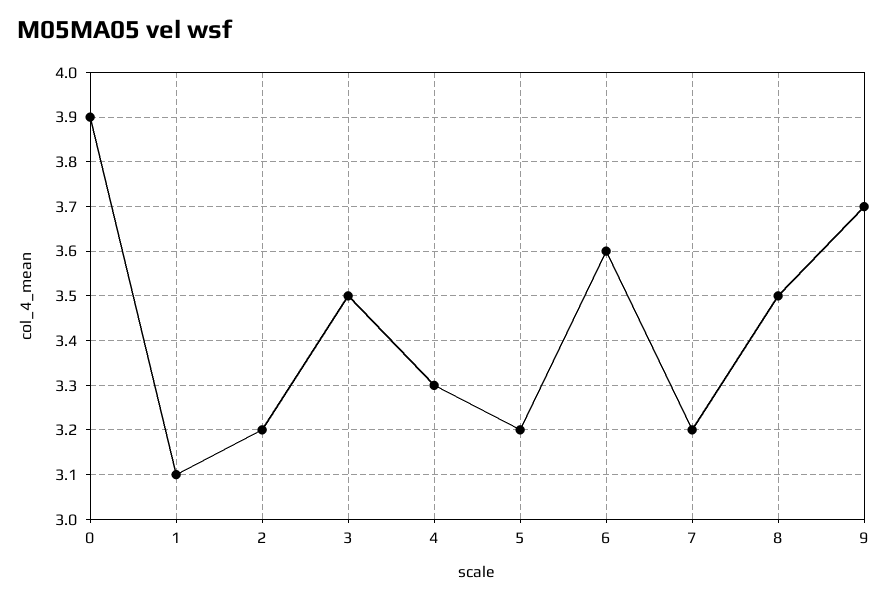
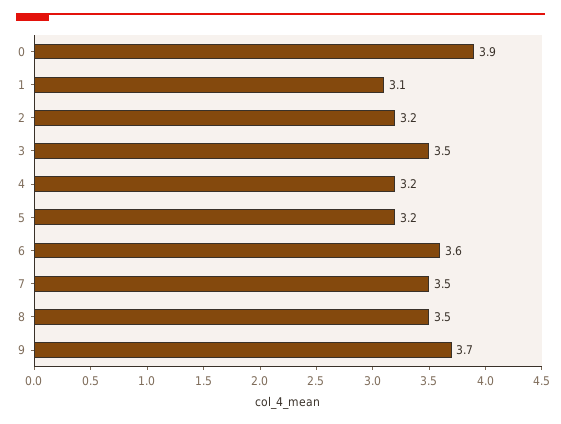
4: 3.3 -> 3.2
7: 3.2 -> 3.5

